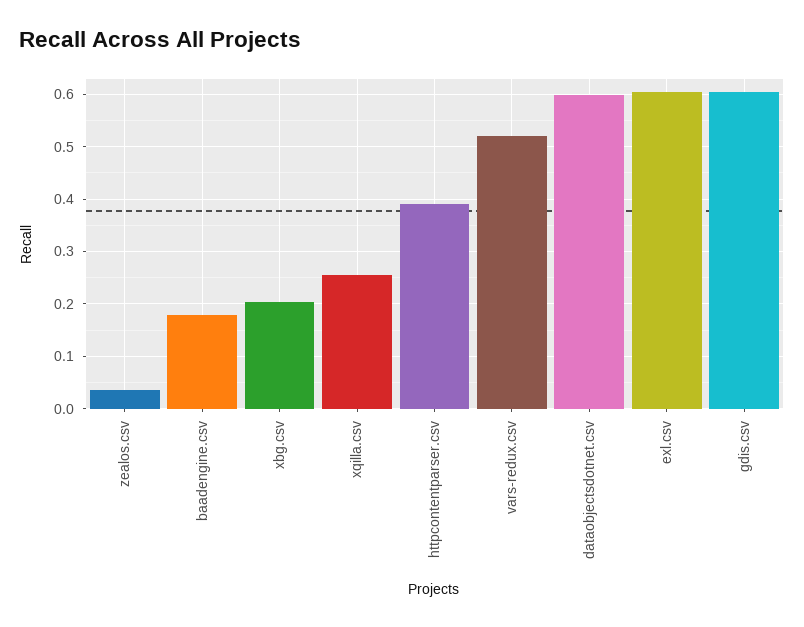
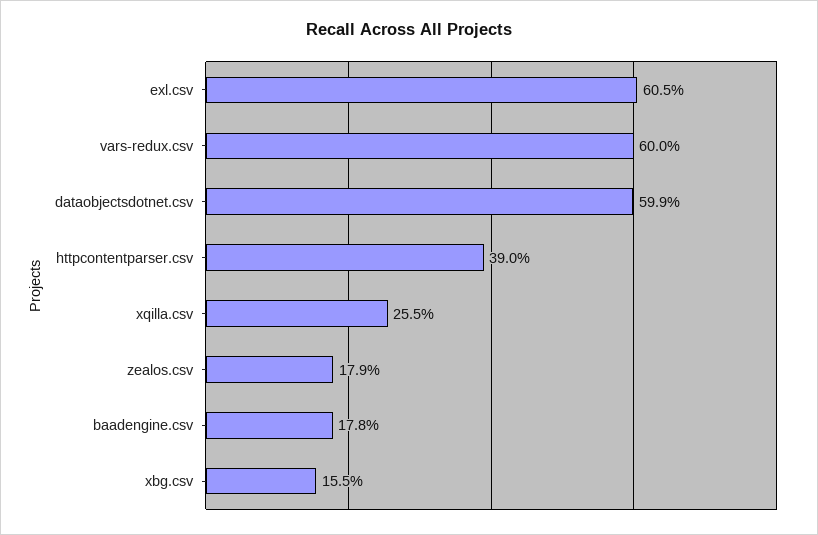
zealos.csv: 0.04 -> 0.179
xbg.csv: 0.2 -> 0.155
vars-redux.csv: 0.52 -> 0.6
gdis.csv: 0.6 -> none

